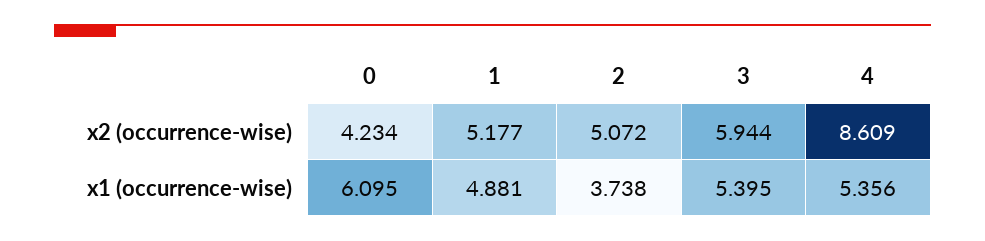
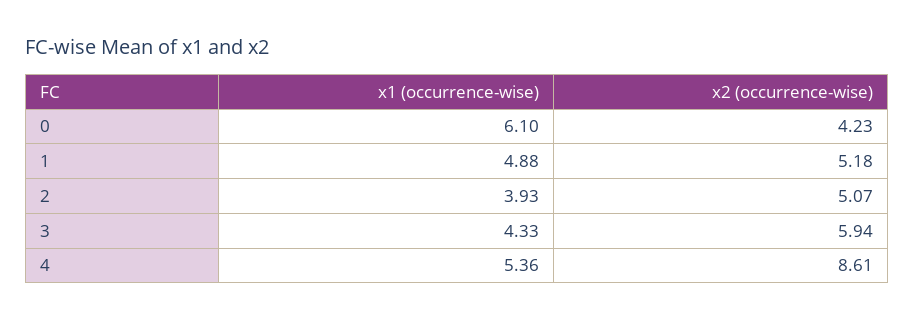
2, x1 (occurrence-wise): 3.738 -> 3.93
3, x1 (occurrence-wise): 5.395 -> 4.33

